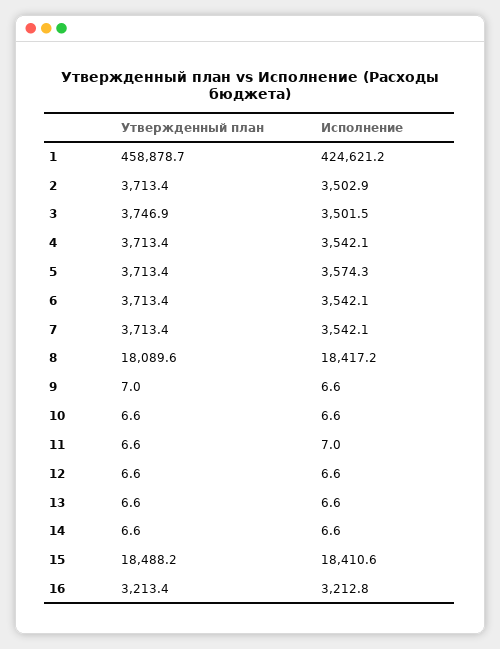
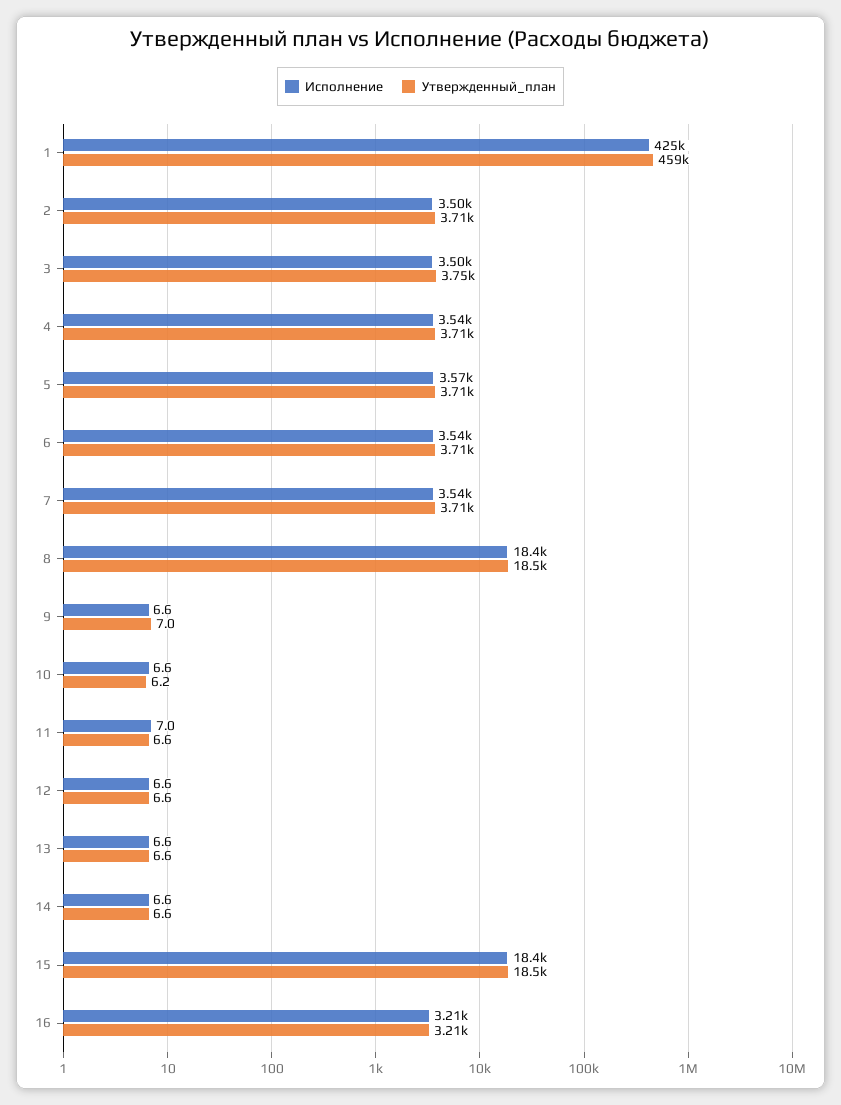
Утвержденный план, 8: 18089.6 -> 18500
Утвержденный план, 10: 6.6 -> 6.2

